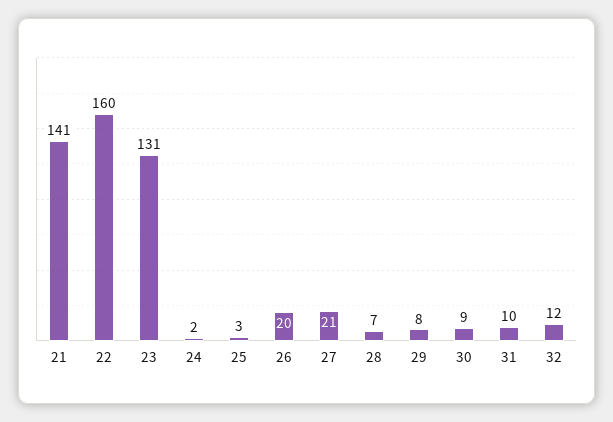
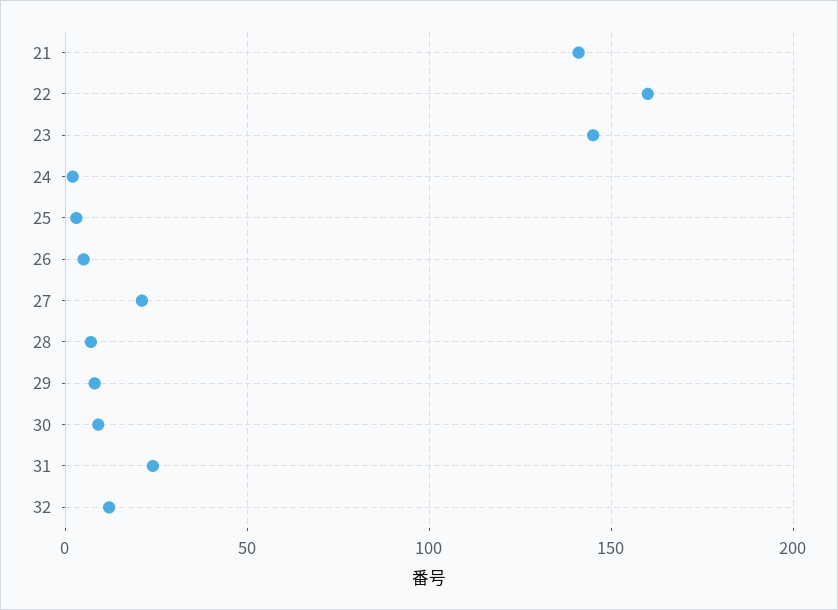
23: 131 -> 145
26: 20 -> 5
31: 10 -> 25

